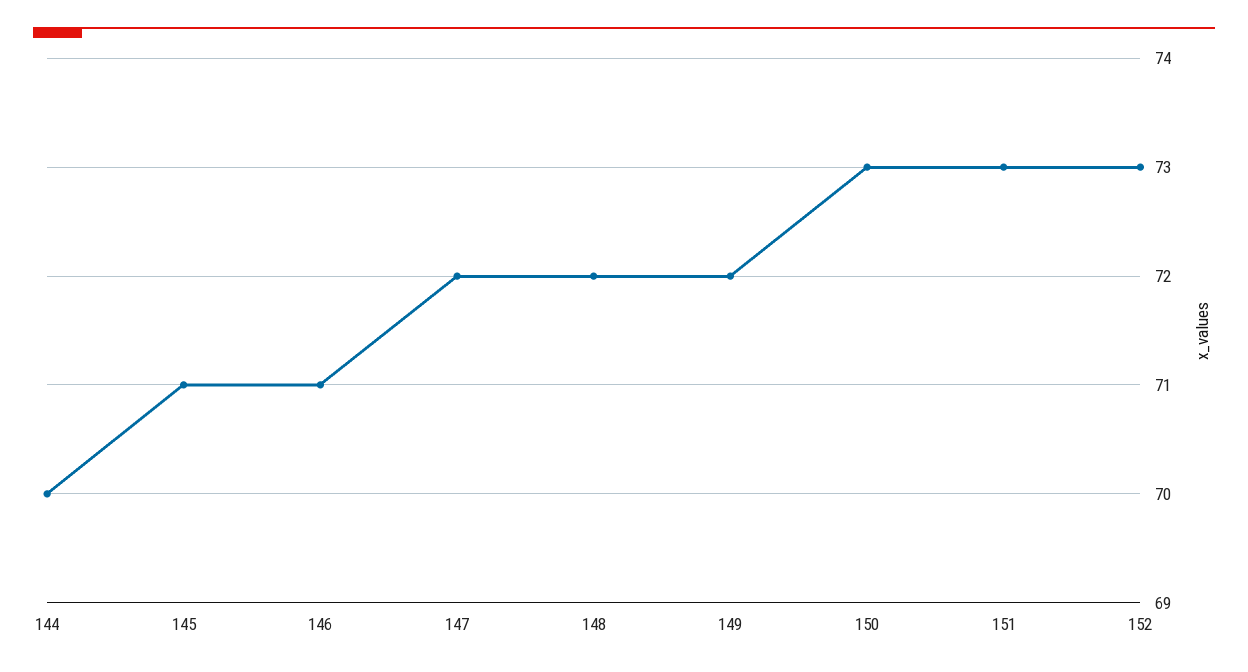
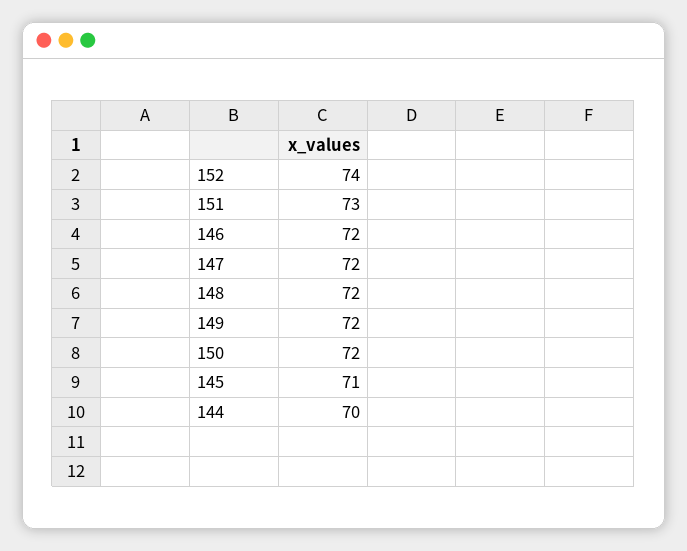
146: 71 -> 72
150: 73 -> 72
152: 73 -> 74

